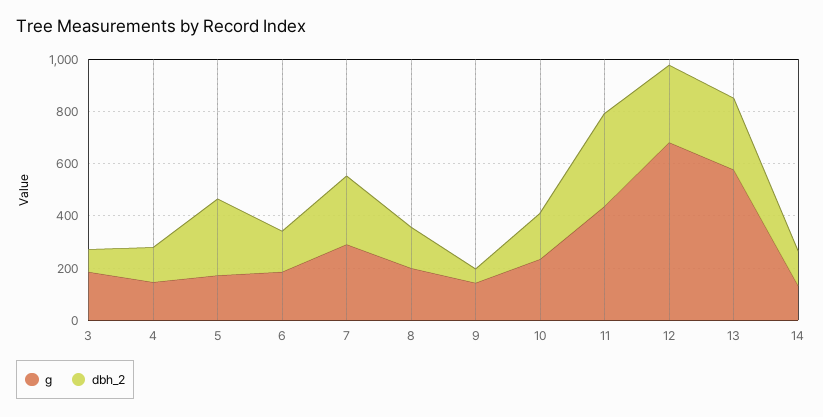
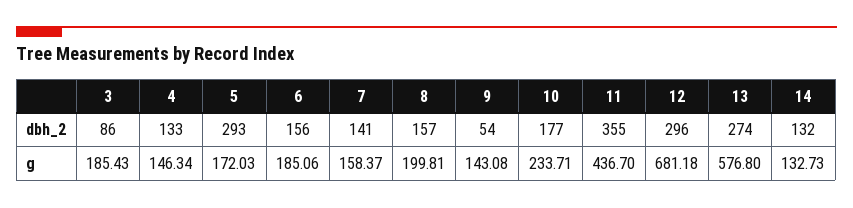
g, 7: 300 -> 158.37
dbh_2, 7: 250 -> 141

